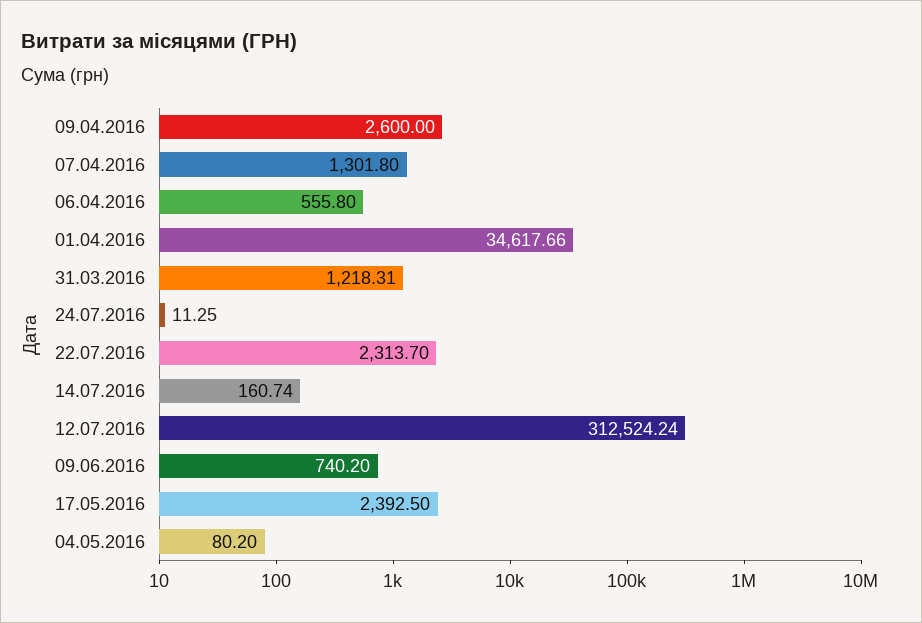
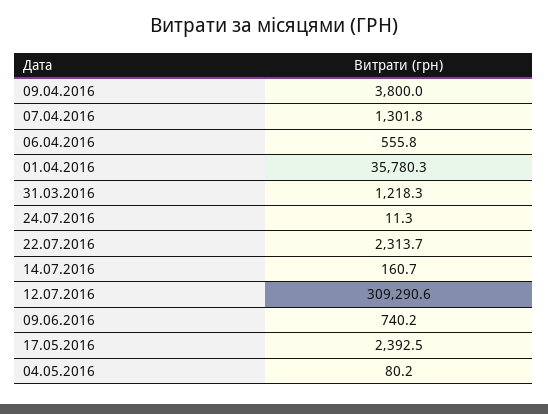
09.04.2016: 2600 -> 3800
01.04.2016: 34617.66 -> 35780.3
12.07.2016: 312524.24 -> 309290.6

